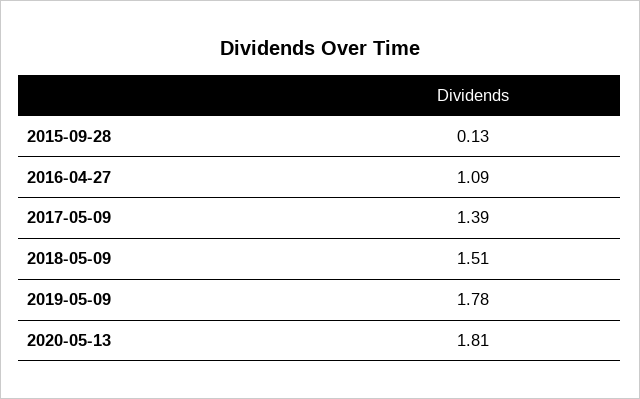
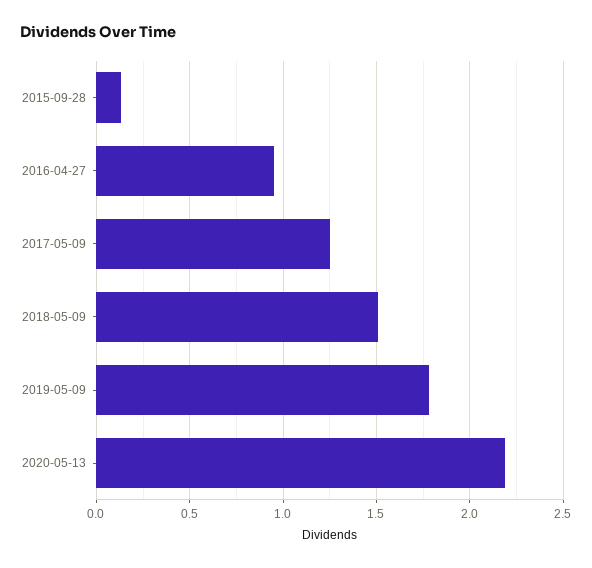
2016-04-27: 1.09 -> 0.95
2017-05-09: 1.39 -> 1.25
2020-05-13: 1.81 -> 2.2

